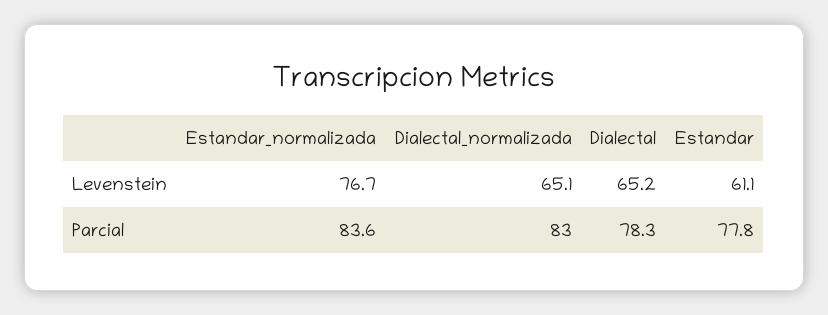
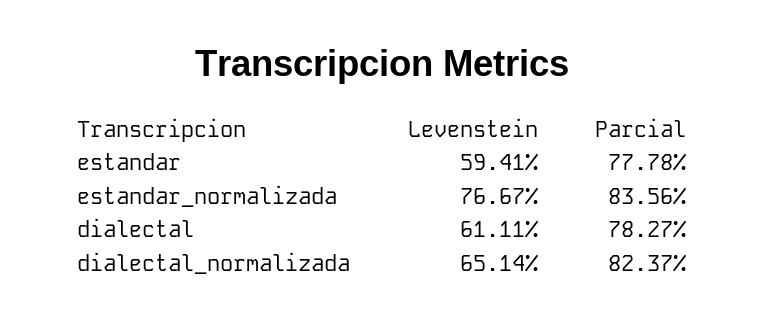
Dialectal, Levenstein: 65.2 -> 61.11
Estandar, Levenstein: 61.1 -> 59.41
Dialectal_normalizada, Parcial: 83 -> 82.37

